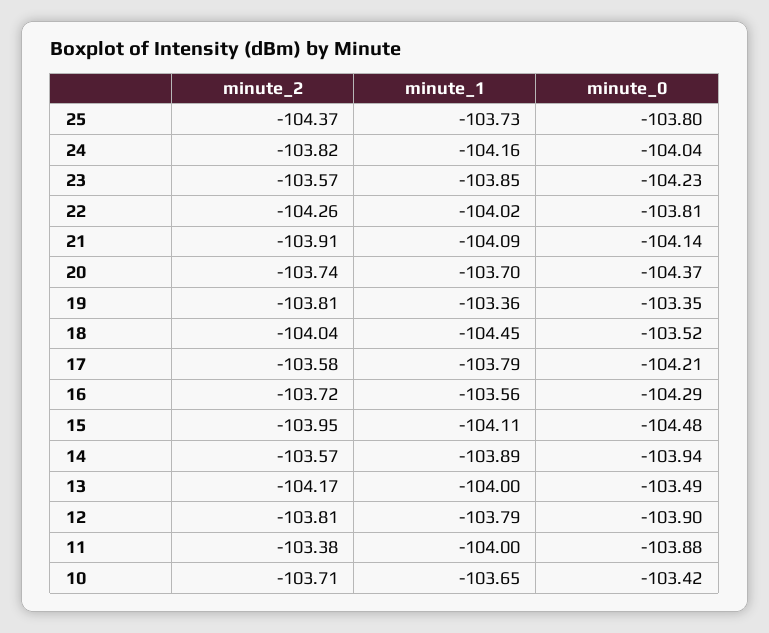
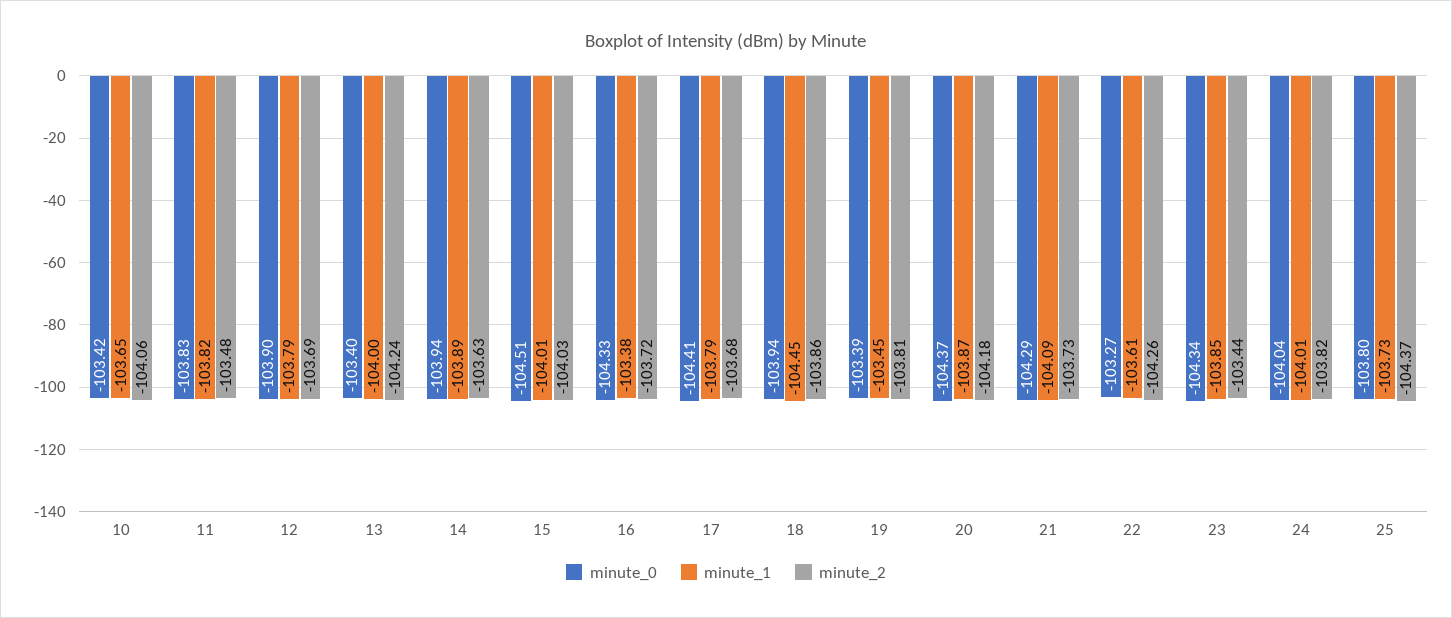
minute_1, 24: -104.16 -> -104.01
minute_2, 23: -103.57 -> -103.44
minute_0, 23: -104.23 -> -104.34
minute_1, 22: -104.02 -> -103.61
minute_0, 22: -103.81 -> -103.27
minute_2, 21: -103.91 -> -103.73
minute_0, 21: -104.14 -> -104.29
minute_2, 20: -103.74 -> -104.18
minute_1, 20: -103.7 -> -103.87
minute_1, 19: -103.36 -> -103.45
minute_0, 19: -103.35 -> -103.39
minute_2, 18: -104.04 -> -103.86
minute_0, 18: -103.52 -> -103.94
minute_2, 17: -103.58 -> -103.68
minute_0, 17: -104.21 -> -104.41
minute_1, 16: -103.56 -> -103.38
minute_0, 16: -104.29 -> -104.33
minute_2, 15: -103.95 -> -104.03
minute_1, 15: -104.11 -> -104.01
minute_0, 15: -104.48 -> -104.51
minute_2, 14: -103.57 -> -103.63
minute_2, 13: -104.17 -> -104.24
minute_0, 13: -103.49 -> -103.4
minute_2, 12: -103.81 -> -103.69
minute_2, 11: -103.38 -> -103.48
minute_1, 11: -104 -> -103.82
minute_0, 11: -103.88 -> -103.83
minute_2, 10: -103.71 -> -104.06

